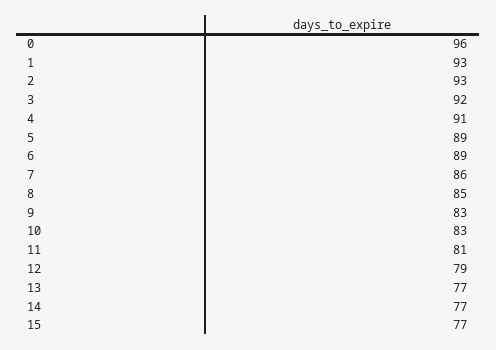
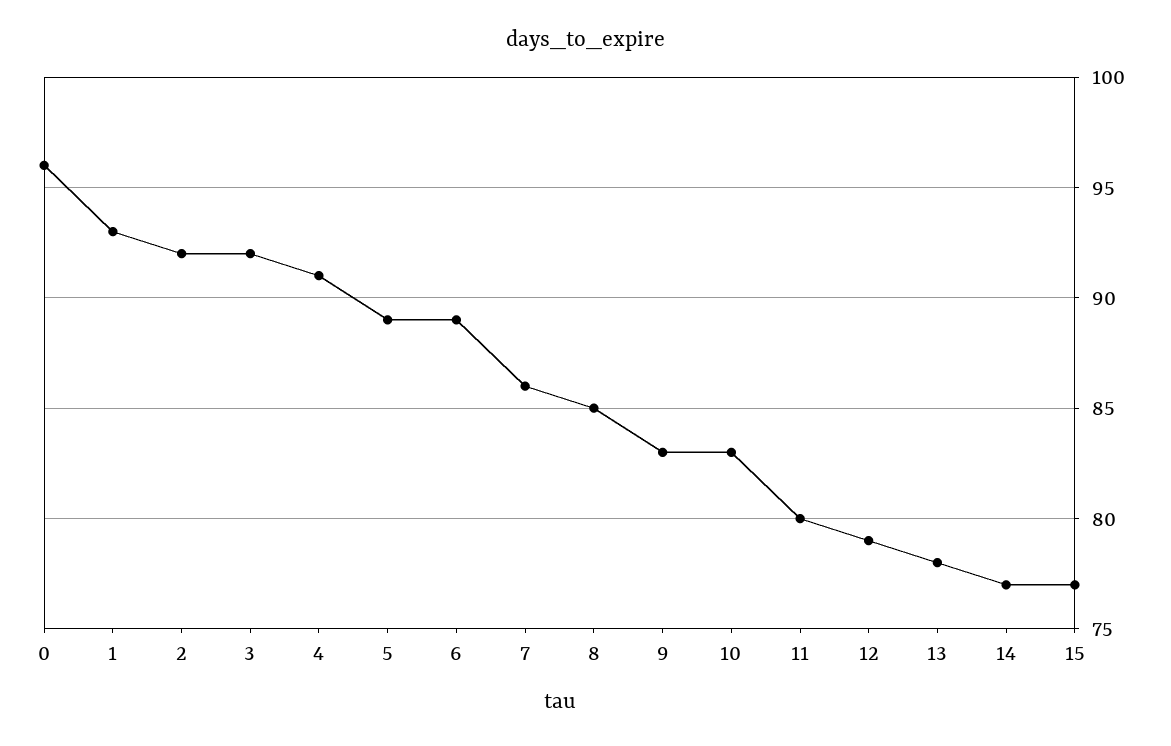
2: 93 -> 92
11: 81 -> 80
13: 77 -> 78

